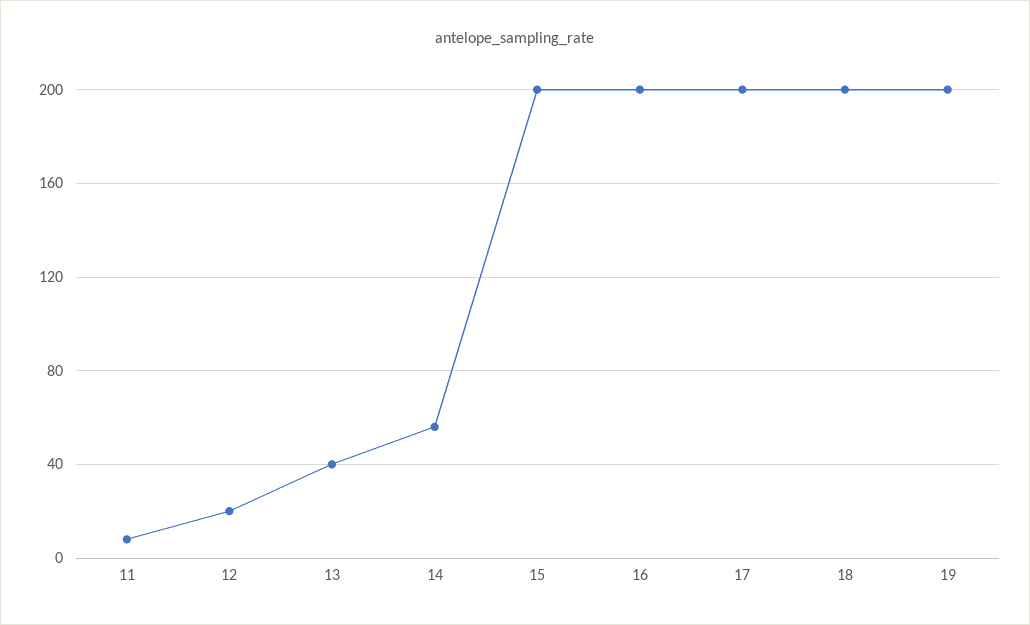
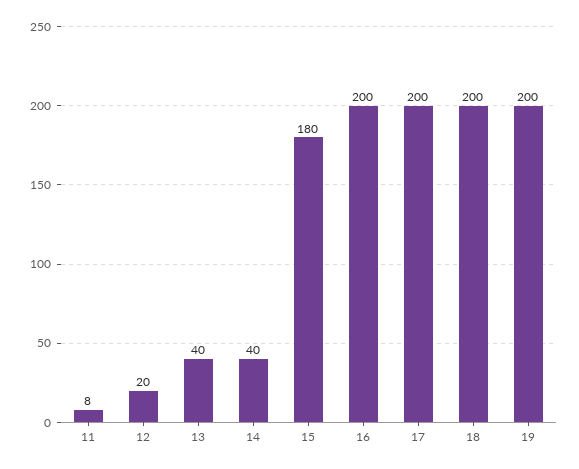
14: 55 -> 40
15: 200 -> 180

